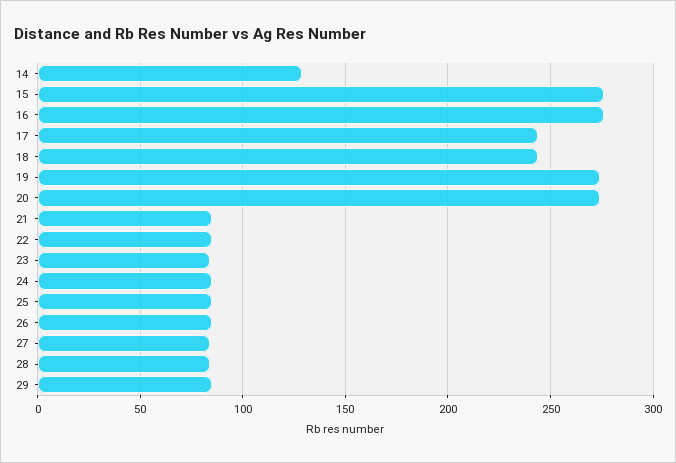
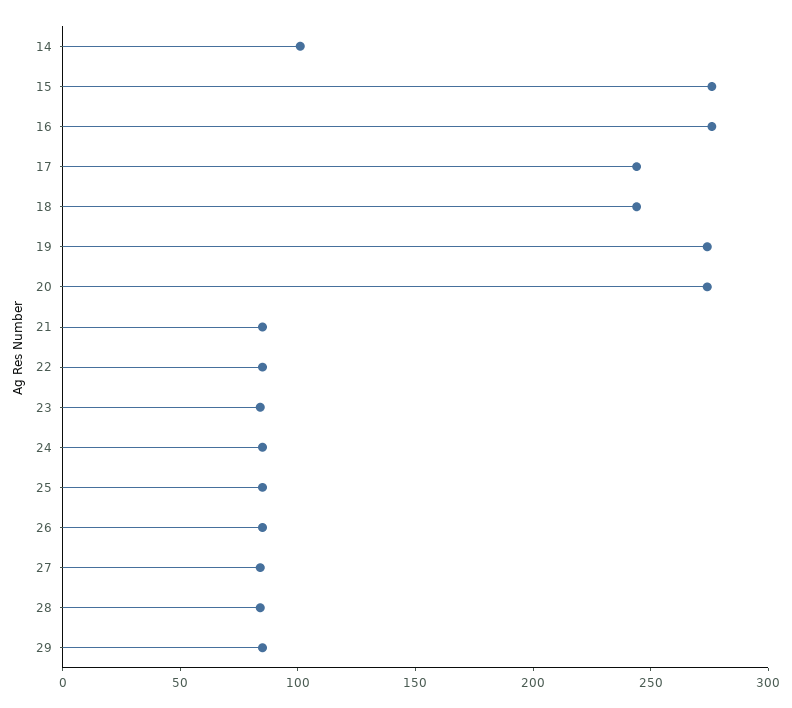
14: 130 -> 100

